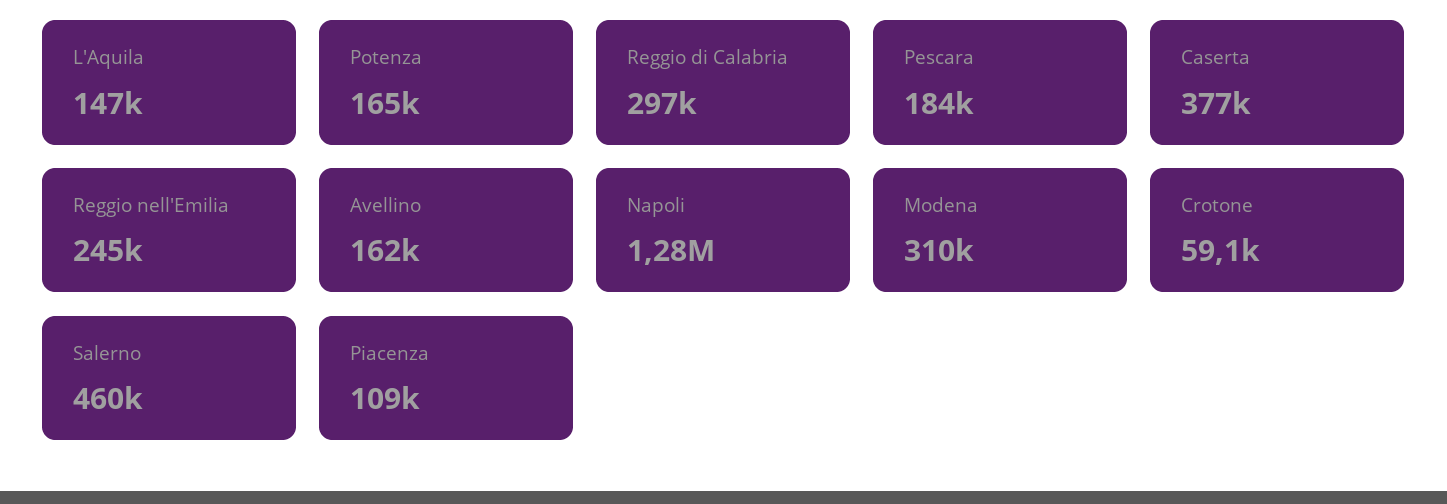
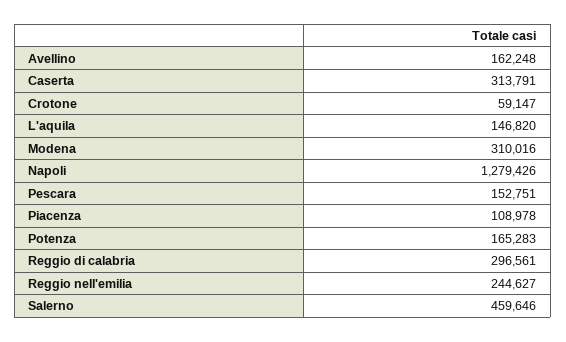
Pescara: 184000 -> 152751
Caserta: 377000 -> 313791

